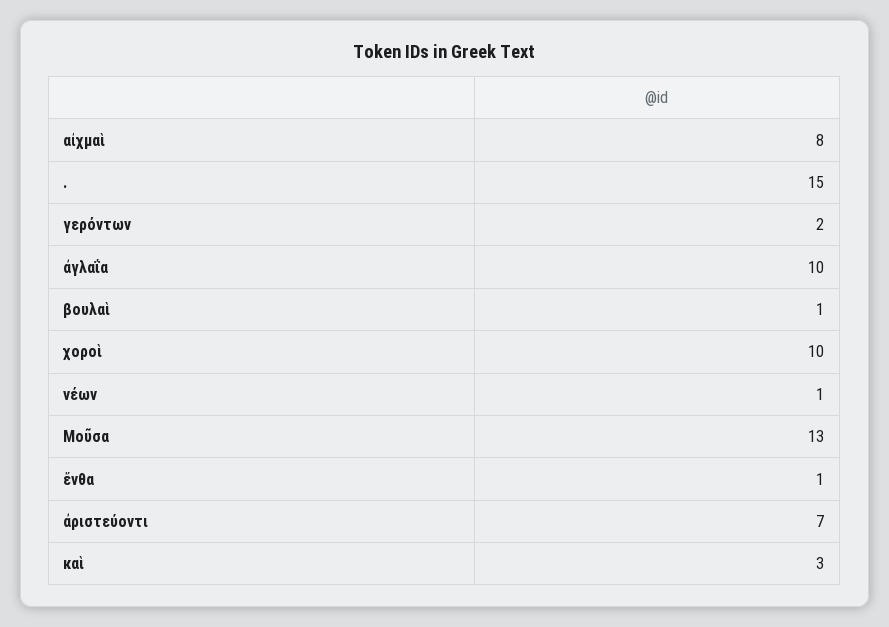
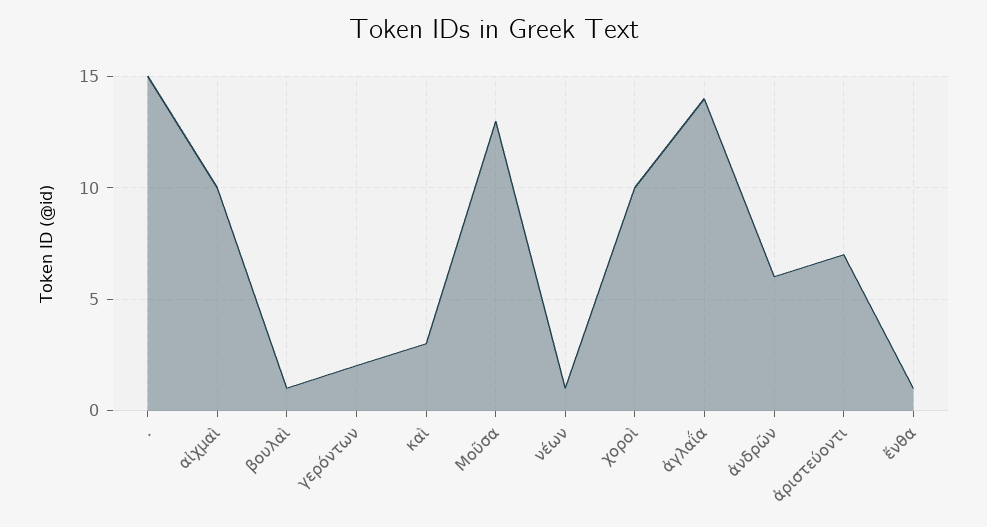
αἰχμαὶ: 8 -> 10
ἀγλαΐα: 10 -> 14
ἀνδρῶν: none -> 6

